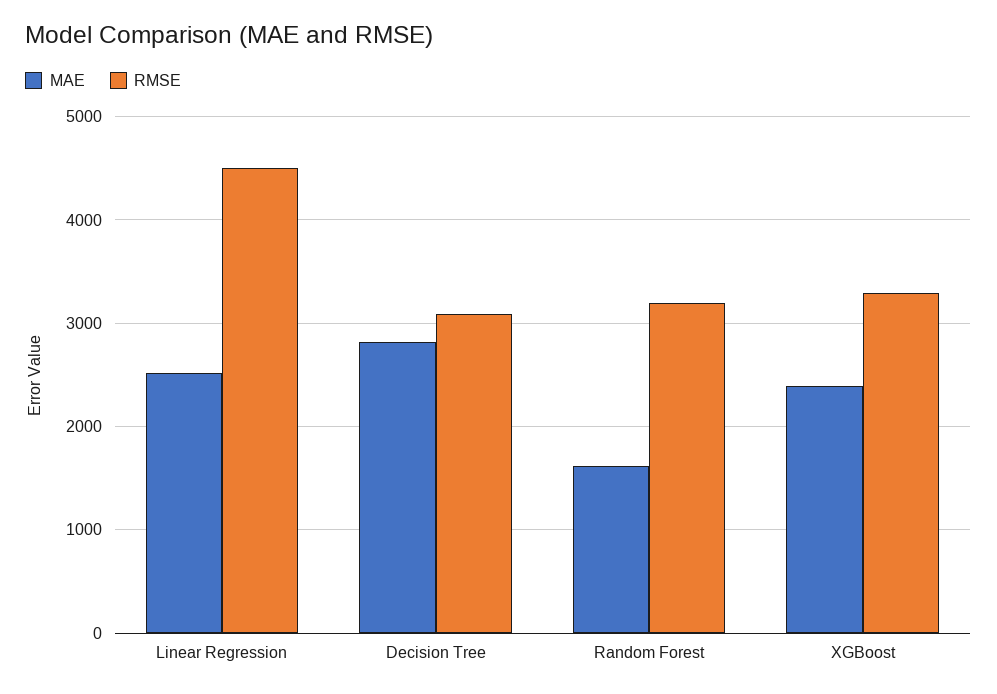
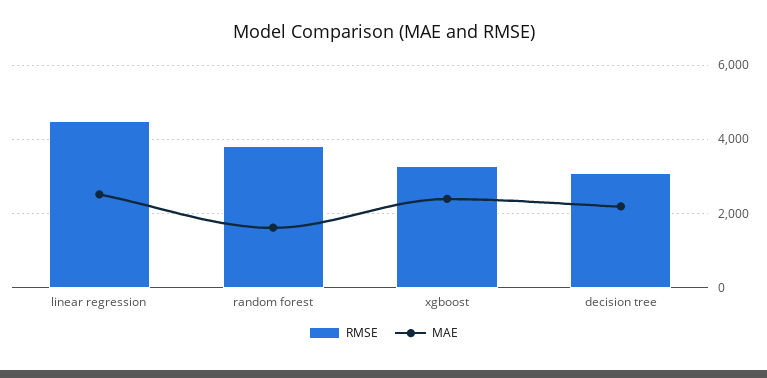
MAE, Decision Tree: 2800 -> 2200
RMSE, Random Forest: 3200 -> 3800

